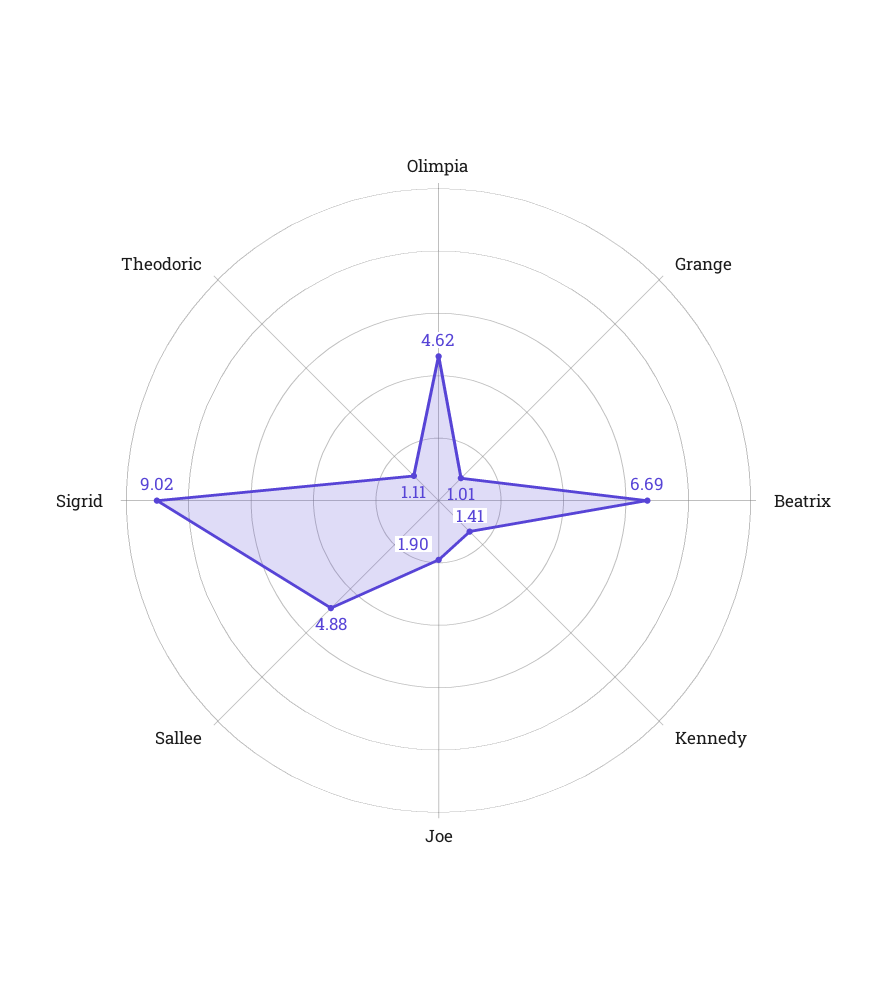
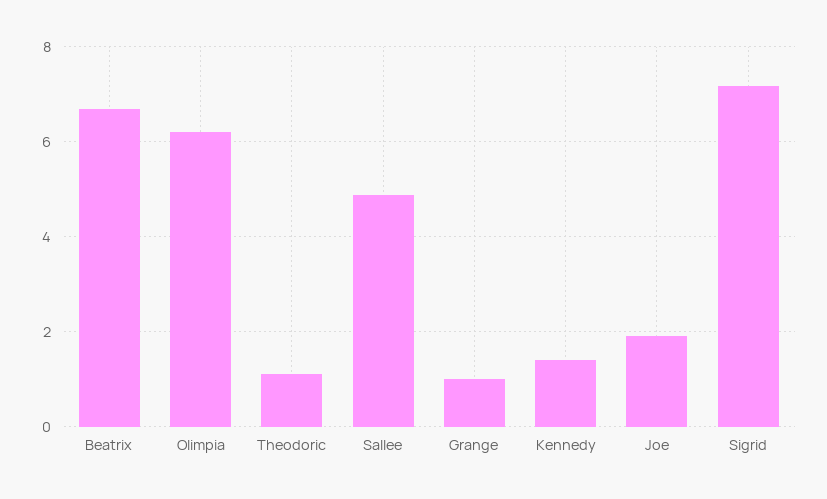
Olimpia: 4.62 -> 6.2
Sigrid: 9.02 -> 7.2

